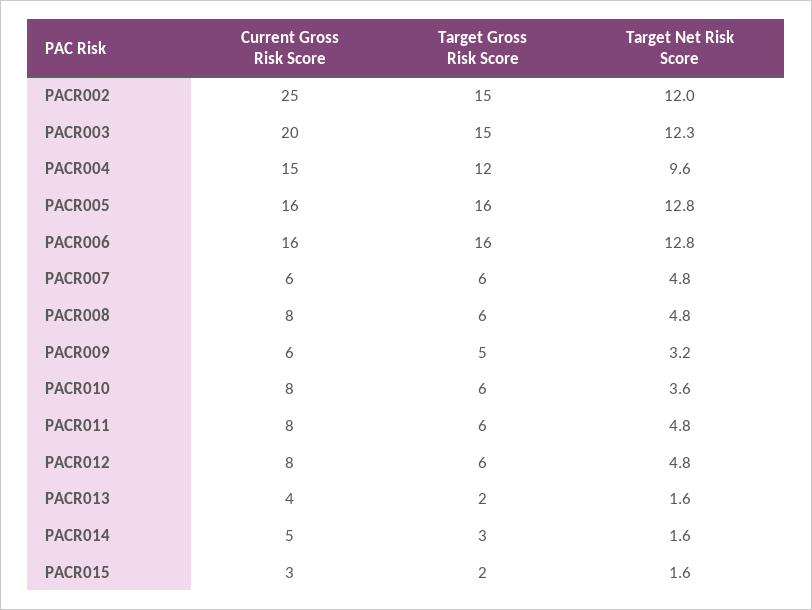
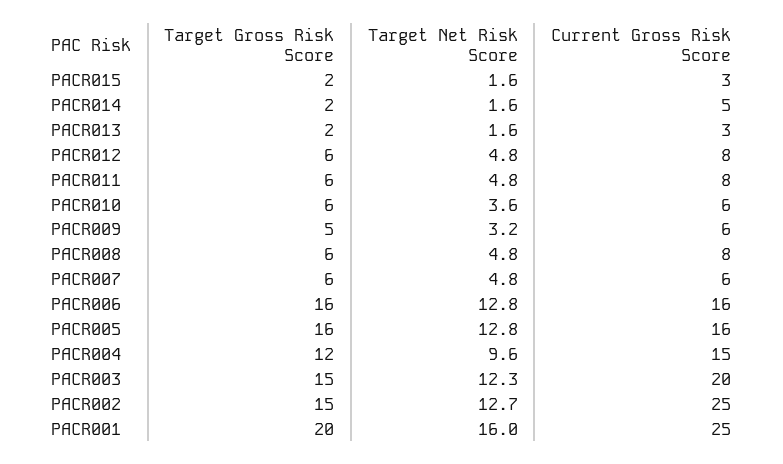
Target Net Risk Score, PACR002: 12 -> 12.7
Current Gross Risk Score, PACR010: 8 -> 6
Current Gross Risk Score, PACR013: 4 -> 3
Target Gross Risk Score, PACR014: 3 -> 2
Target Gross Risk Score, PACR001: none -> 20
Target Net Risk Score, PACR001: none -> 16
Current Gross Risk Score, PACR001: none -> 25

